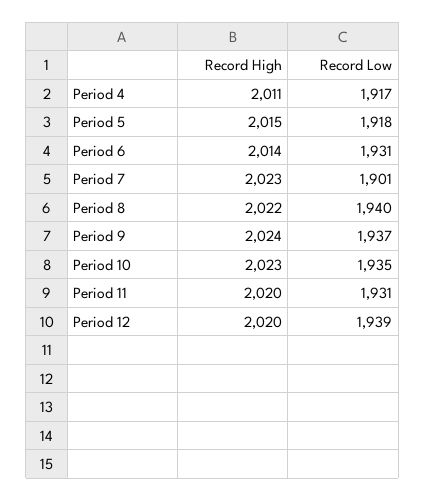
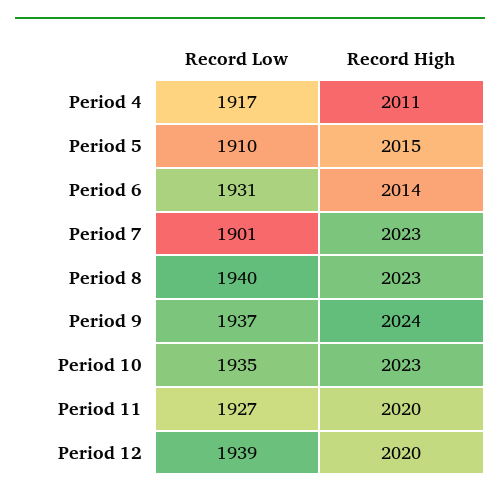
Record Low, Period 5: 1918 -> 1910
Record High, Period 8: 2022 -> 2023
Record Low, Period 11: 1931 -> 1927

